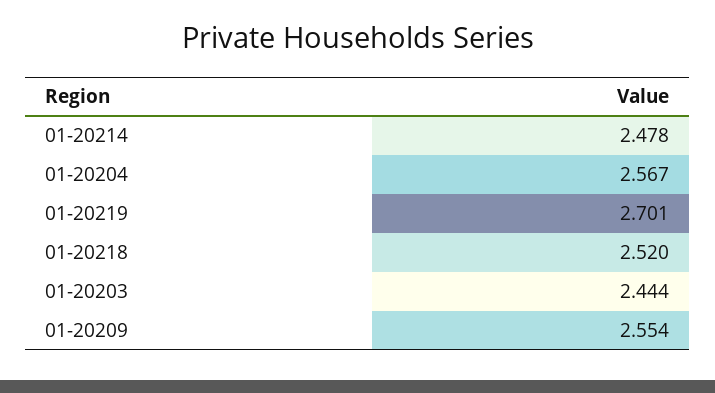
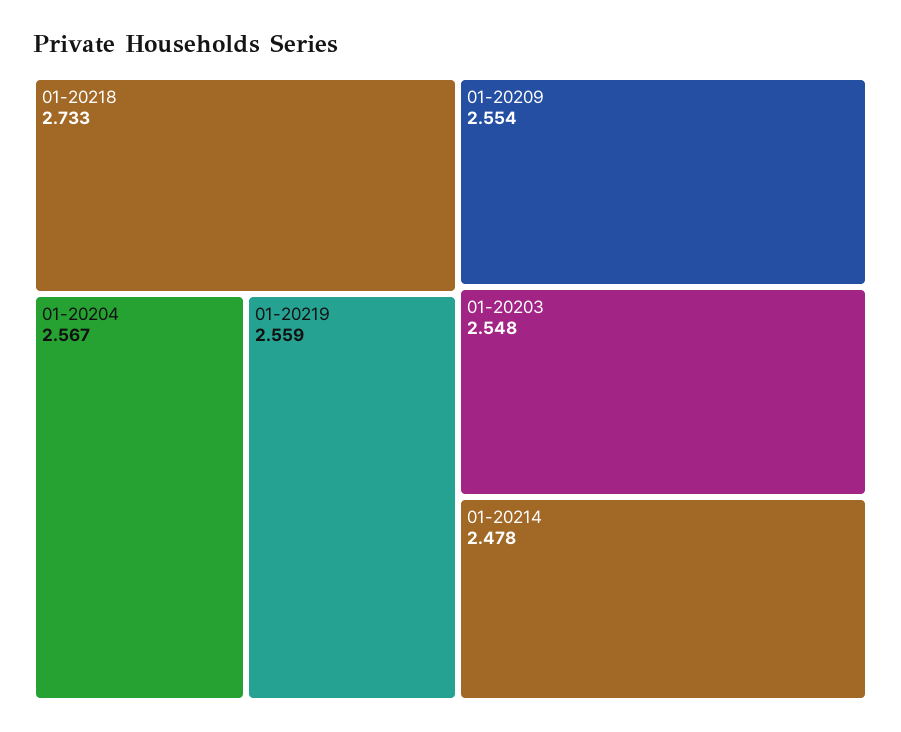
01-20219: 2.701 -> 2.559
01-20218: 2.52 -> 2.733
01-20203: 2.444 -> 2.548

